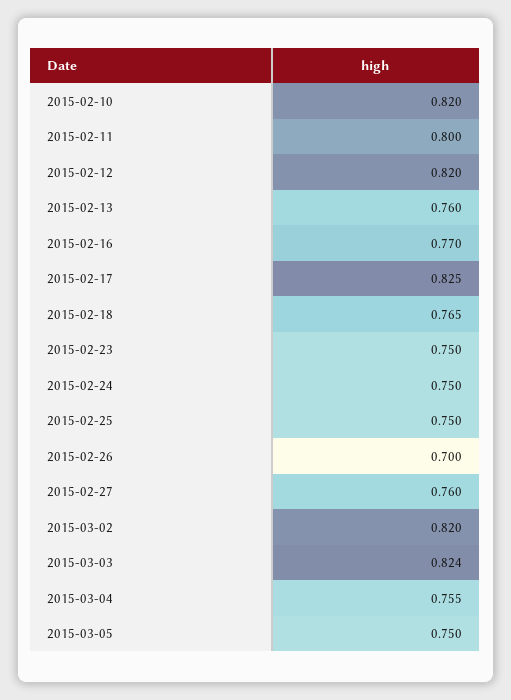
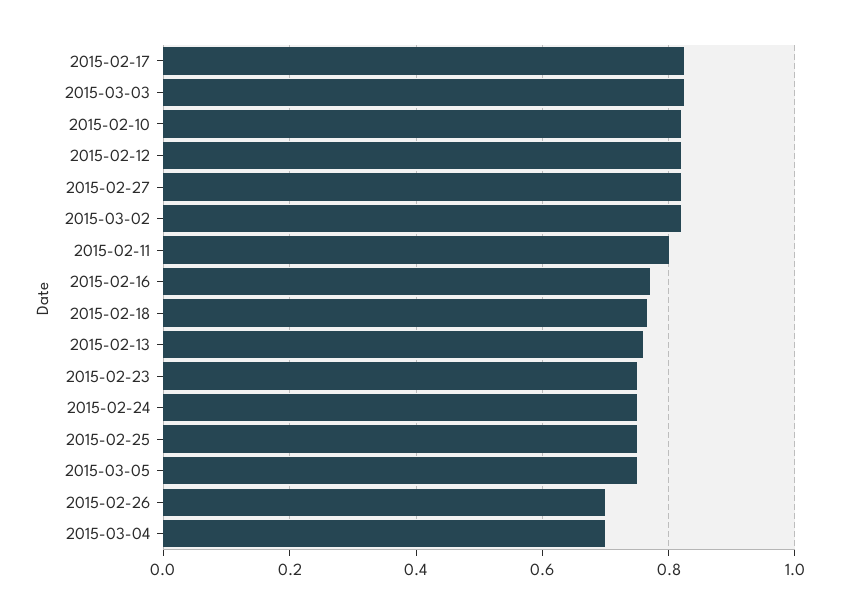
2015-02-27: 0.76 -> 0.82
2015-03-04: 0.755 -> 0.7

